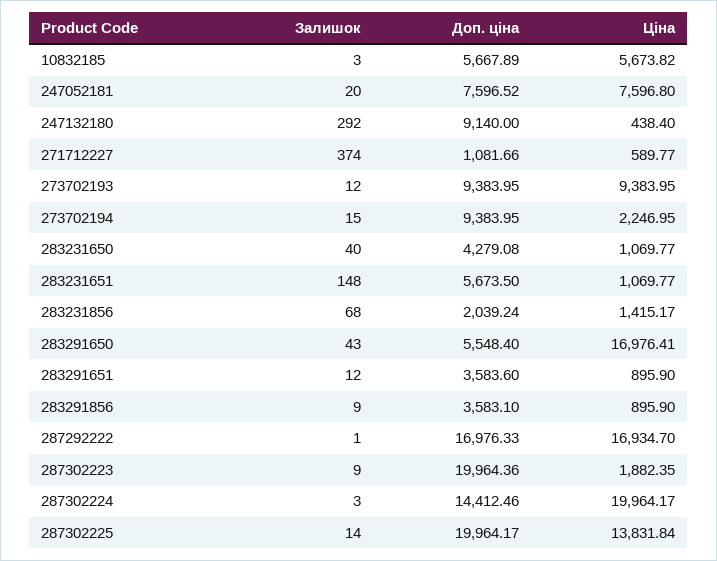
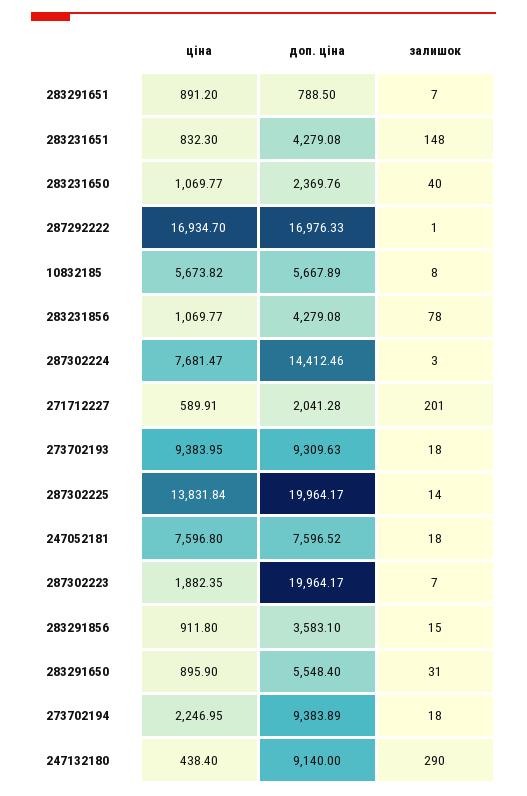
Залишок, 10832185: 3 -> 8
Залишок, 247052181: 20 -> 18
Залишок, 247132180: 292 -> 290
Залишок, 271712227: 374 -> 201
Доп. ціна, 271712227: 1081.66 -> 2041.28
Ціна, 271712227: 589.77 -> 589.91
Залишок, 273702193: 12 -> 18
Доп. ціна, 273702193: 9383.95 -> 9309.63
Залишок, 273702194: 15 -> 18
Доп. ціна, 273702194: 9383.95 -> 9383.89
Доп. ціна, 283231650: 4279.08 -> 2369.76
Доп. ціна, 283231651: 5673.5 -> 4279.08
Ціна, 283231651: 1069.77 -> 832.3
Залишок, 283231856: 68 -> 78
Доп. ціна, 283231856: 2039.24 -> 4279.08
Ціна, 283231856: 1415.17 -> 1069.77
Залишок, 283291650: 43 -> 31
Ціна, 283291650: 16976.41 -> 895.9
Залишок, 283291651: 12 -> 7
Доп. ціна, 283291651: 3583.6 -> 788.5
Ціна, 283291651: 895.9 -> 891.2
Залишок, 283291856: 9 -> 15
Ціна, 283291856: 895.9 -> 911.8
Залишок, 287302223: 9 -> 7
Доп. ціна, 287302223: 19964.36 -> 19964.17
Ціна, 287302224: 19964.17 -> 7681.47

